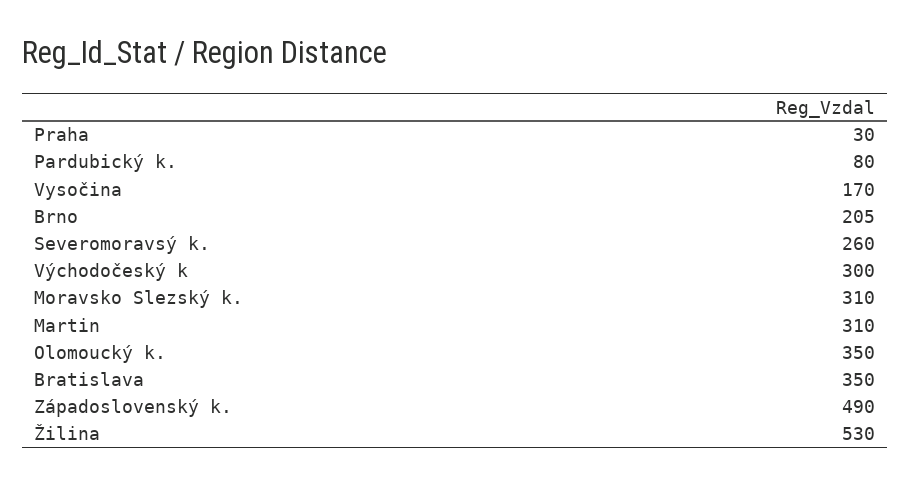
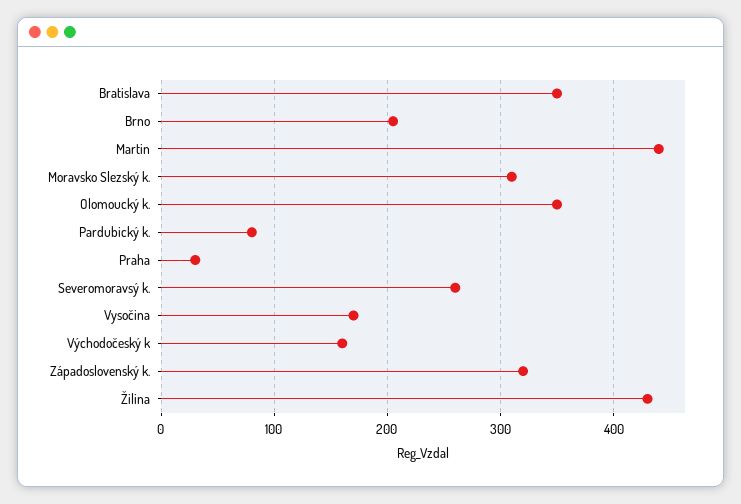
Východočeský k: 300 -> 160
Martin: 310 -> 440
Západoslovenský k.: 490 -> 320
Žilina: 530 -> 430

